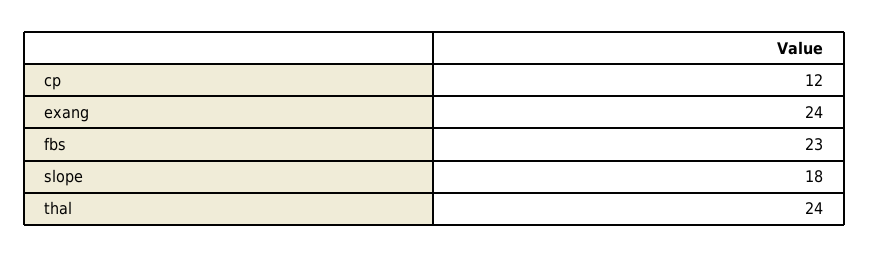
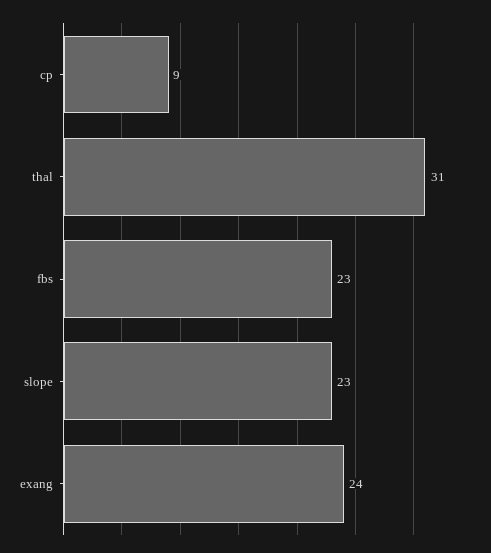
cp: 12 -> 9
slope: 18 -> 23
thal: 24 -> 31

